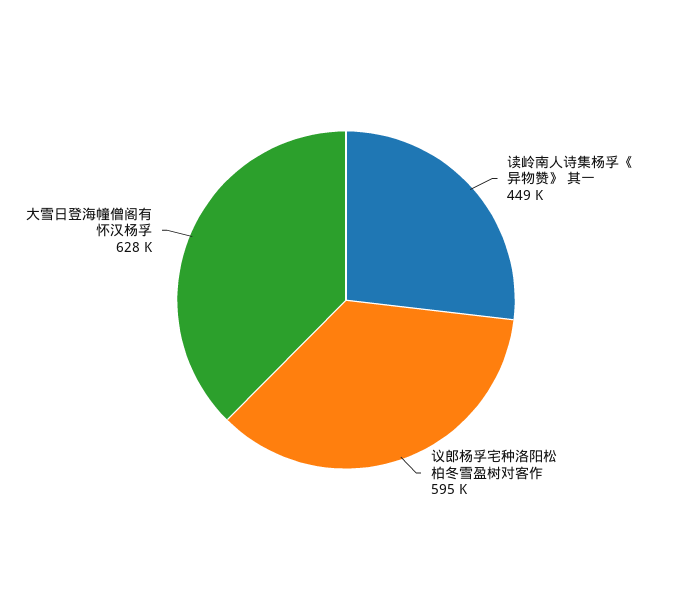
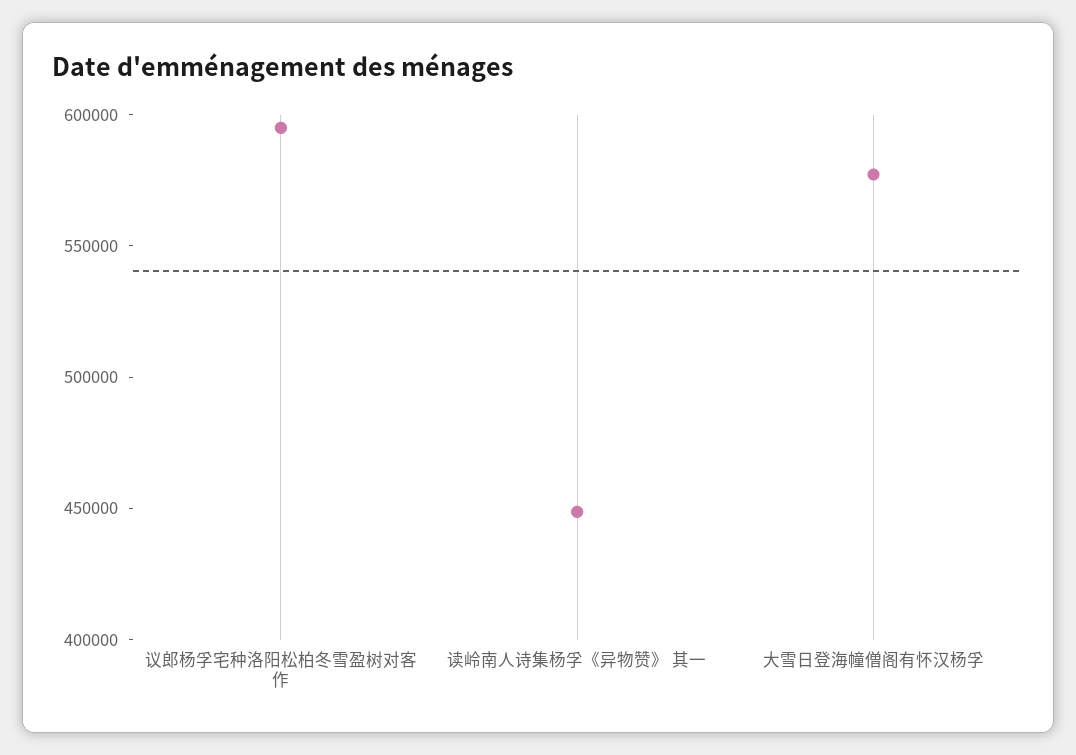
大雪日登海幢僧阁有怀汉杨孚: 628000 -> 580000

